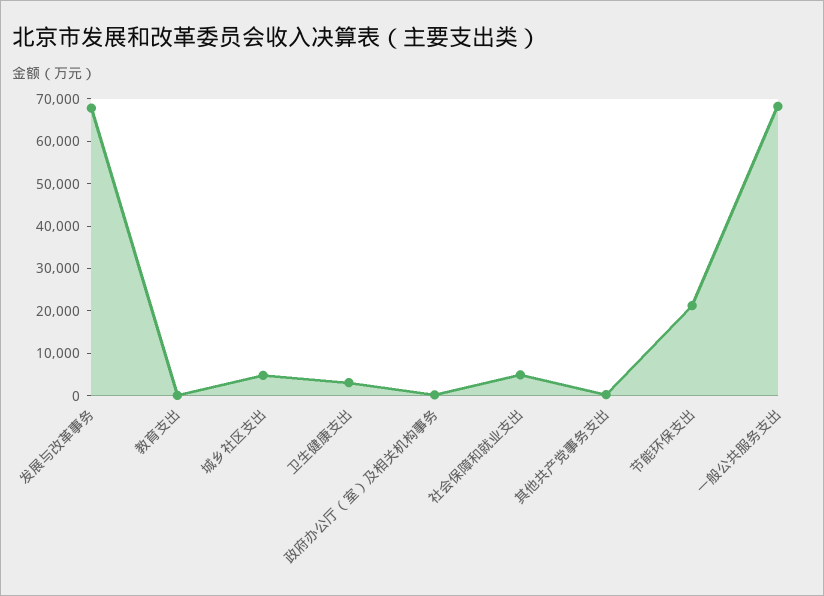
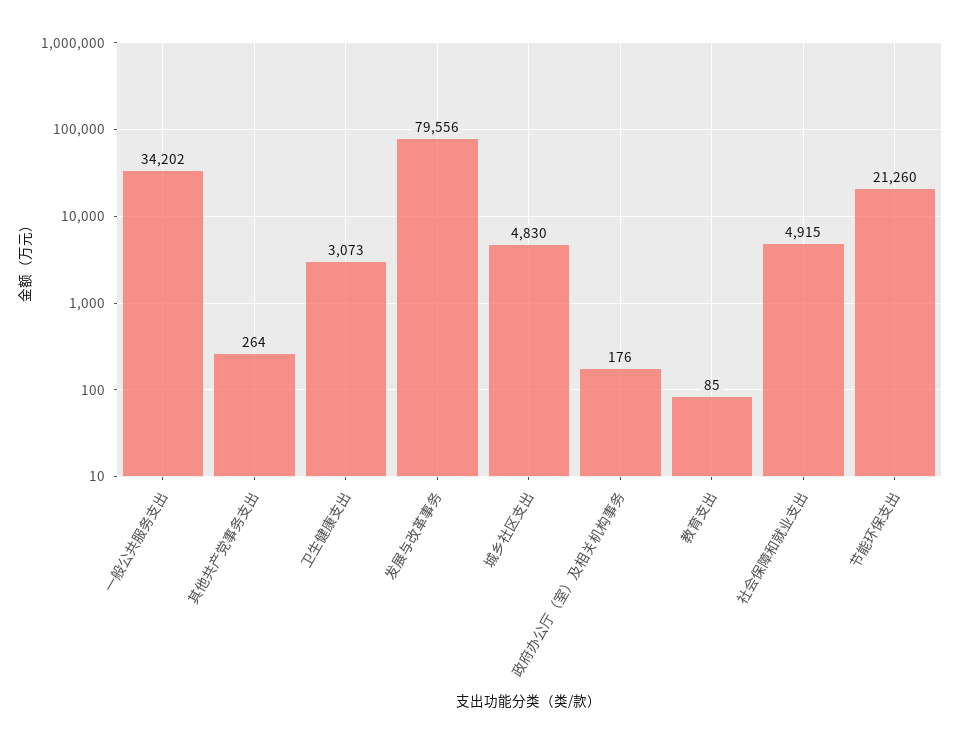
发展与改革事务: 68000 -> 79556
一般公共服务支出: 68000 -> 34202

